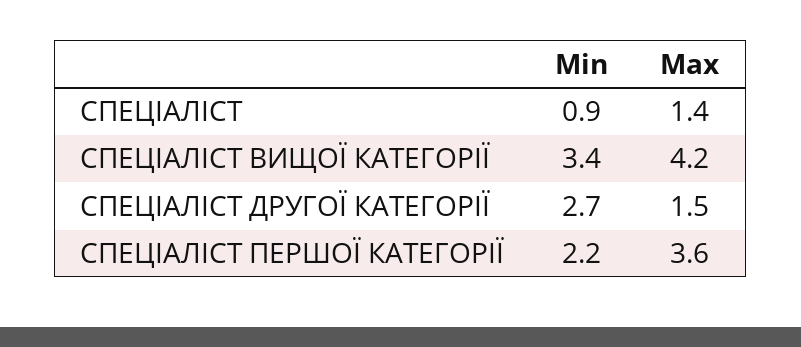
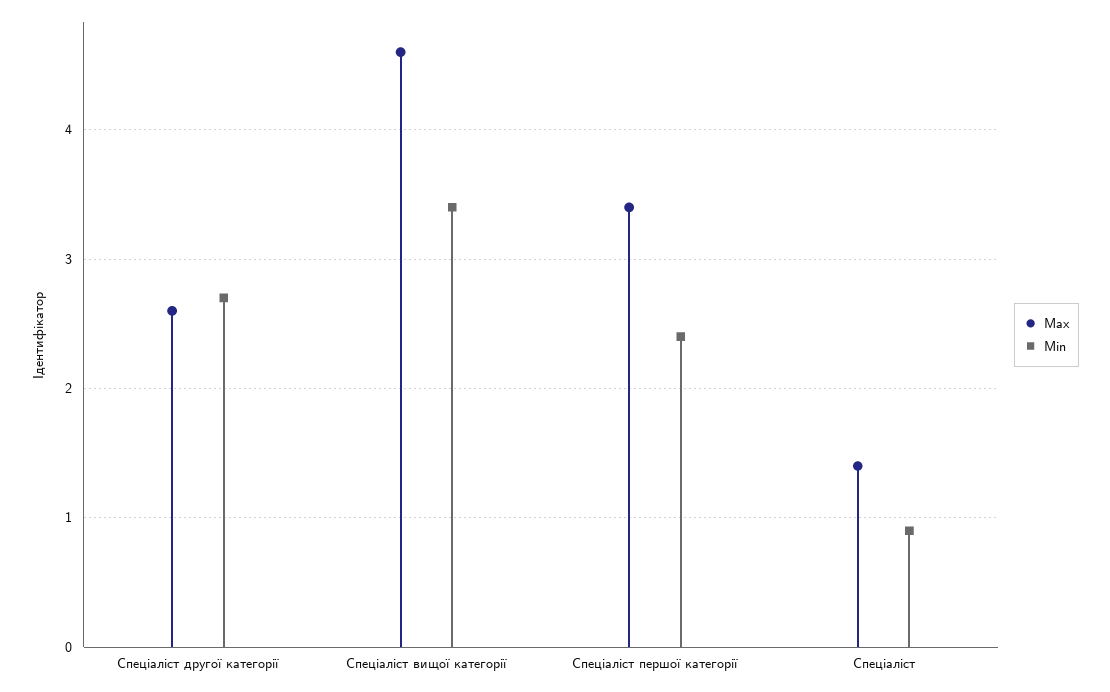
Max, СПЕЦІАЛІСТ ВИЩОЇ КАТЕГОРІЇ: 4.2 -> 4.6
Max, СПЕЦІАЛІСТ ДРУГОЇ КАТЕГОРІЇ: 1.5 -> 2.6
Min, СПЕЦІАЛІСТ ПЕРШОЇ КАТЕГОРІЇ: 2.2 -> 2.4
Max, СПЕЦІАЛІСТ ПЕРШОЇ КАТЕГОРІЇ: 3.6 -> 3.4

